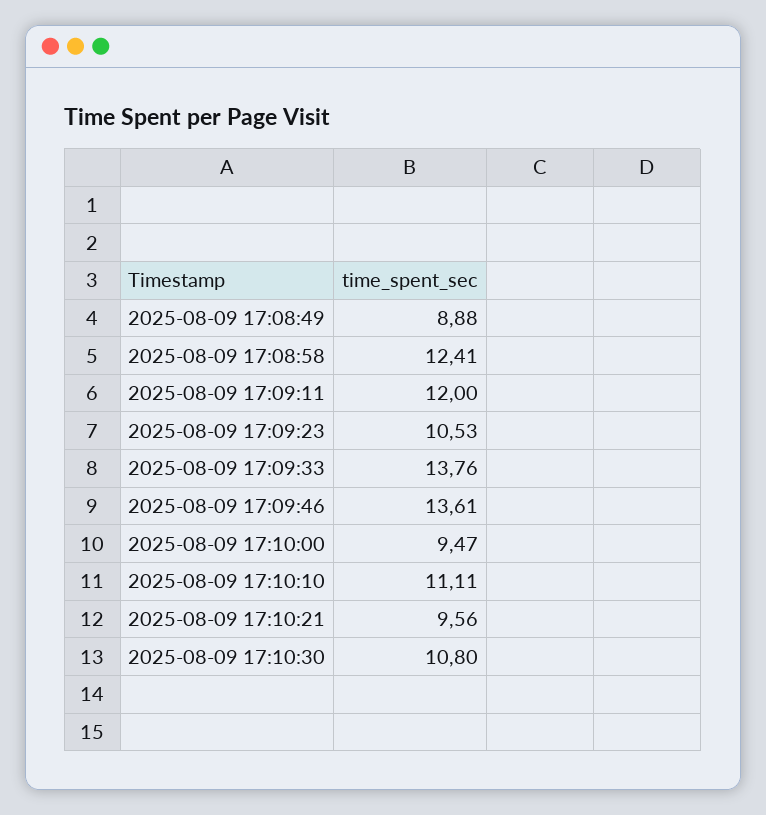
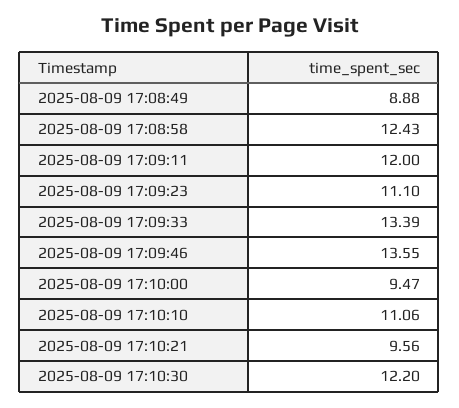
2025-08-09 17:08:58: 12.41 -> 12.43
2025-08-09 17:09:23: 10.53 -> 11.1
2025-08-09 17:09:33: 13.76 -> 13.39
2025-08-09 17:09:46: 13.61 -> 13.55
2025-08-09 17:10:10: 11.11 -> 11.06
2025-08-09 17:10:30: 10.8 -> 12.2

